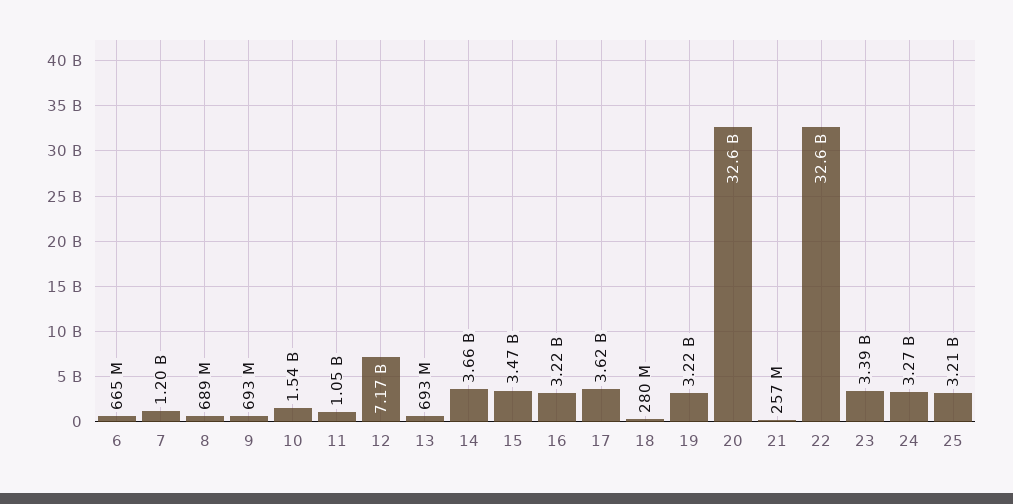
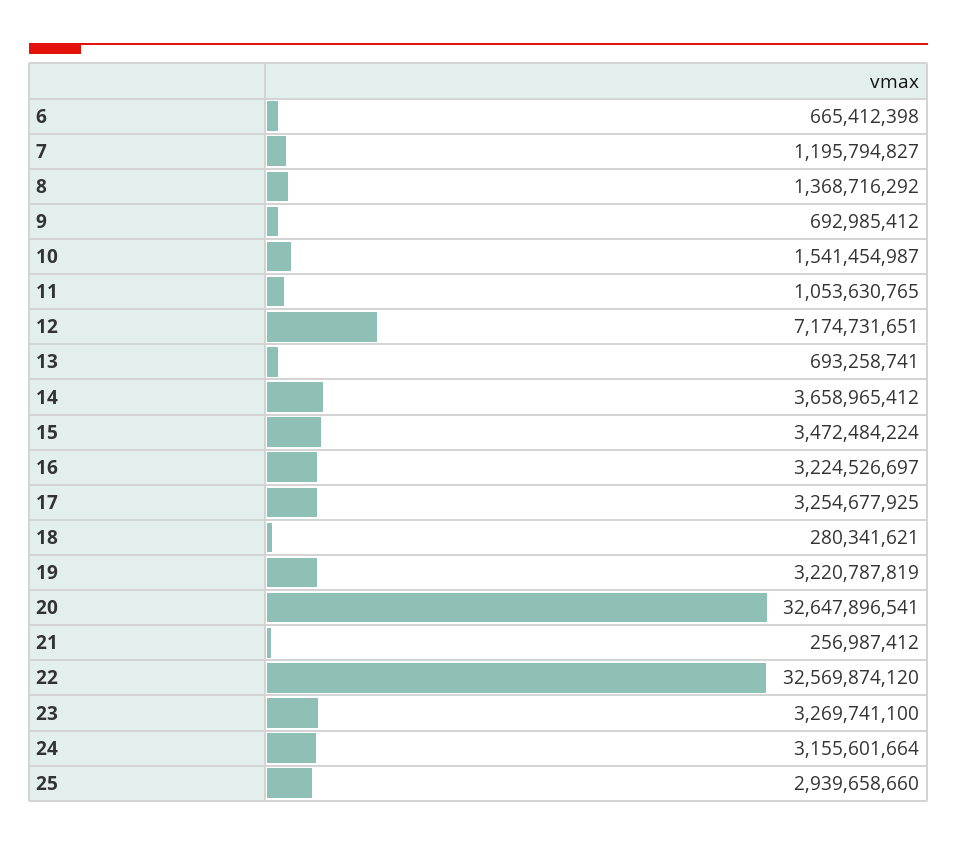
8: 689000000 -> 1368716292
17: 3620000000 -> 3254677925
23: 3390000000 -> 3269741100
24: 3270000000 -> 3155601664
25: 3210000000 -> 2939658660

